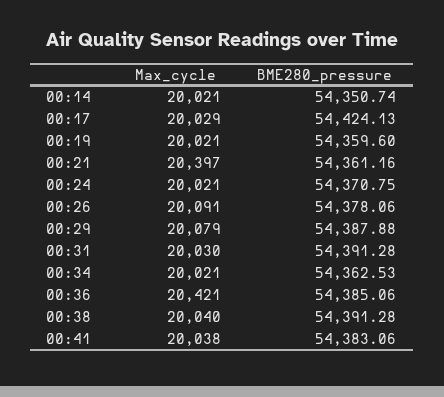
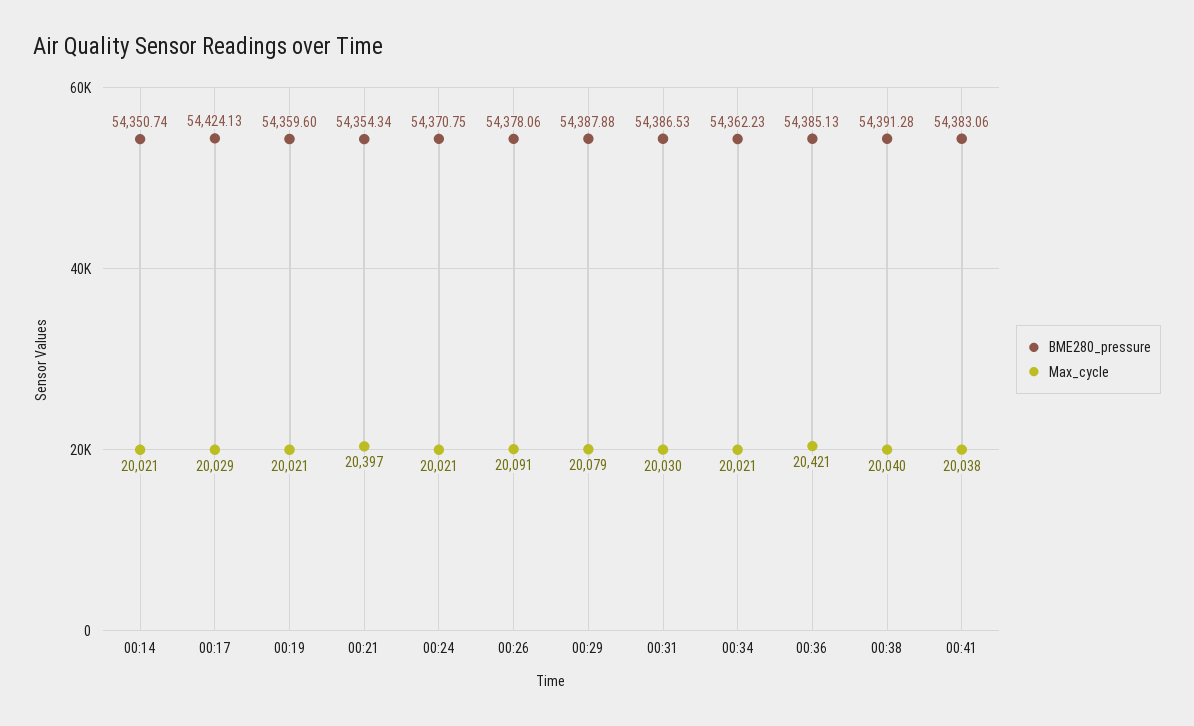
BME280_pressure, 00:21: 54361.16 -> 54354.34
BME280_pressure, 00:31: 54391.28 -> 54386.53
BME280_pressure, 00:34: 54362.53 -> 54362.23
BME280_pressure, 00:36: 54385.06 -> 54385.13

